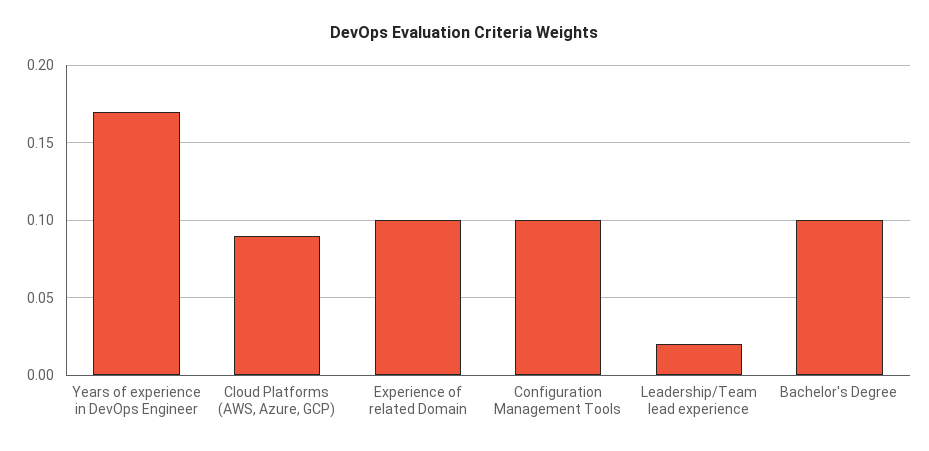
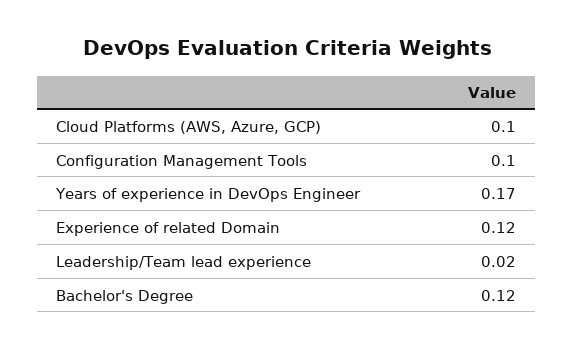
Cloud Platforms (AWS, Azure, GCP): 0.09 -> 0.1
Experience of related Domain: 0.1 -> 0.12
Bachelor's Degree: 0.1 -> 0.12

